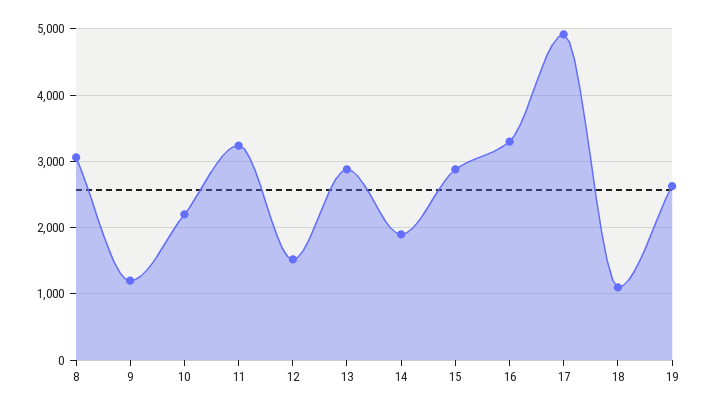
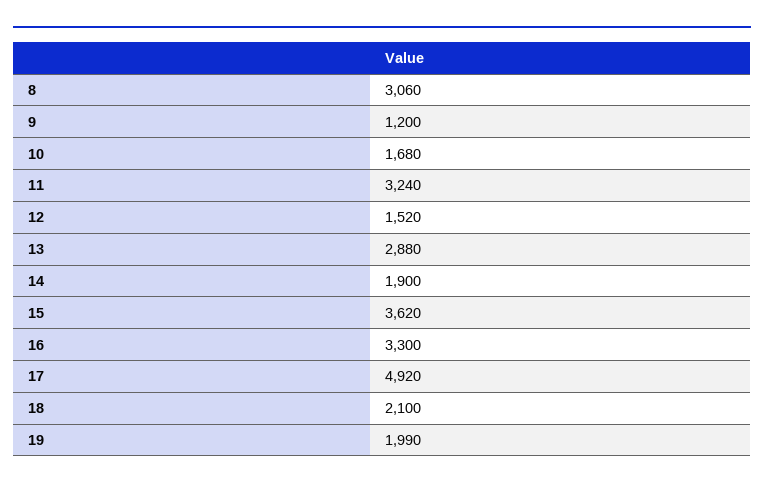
10: 2200 -> 1680
15: 2900 -> 3620
18: 1100 -> 2100
19: 2600 -> 1990

